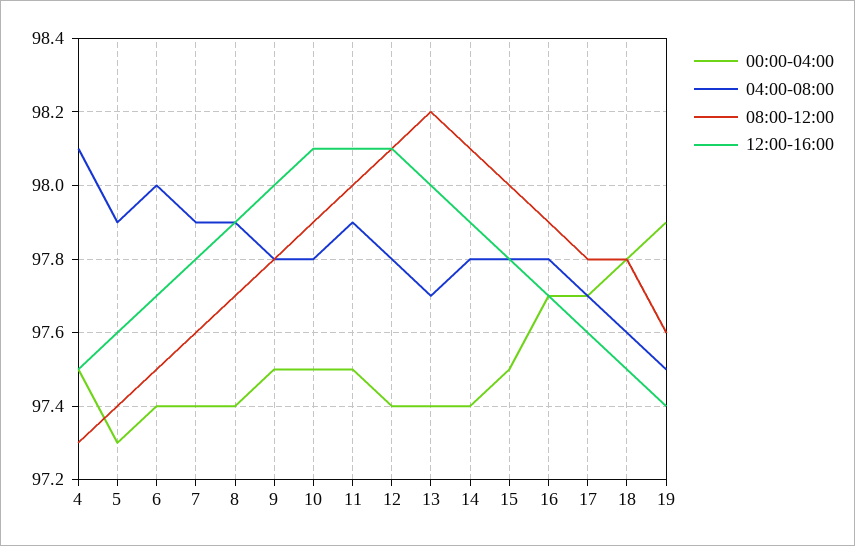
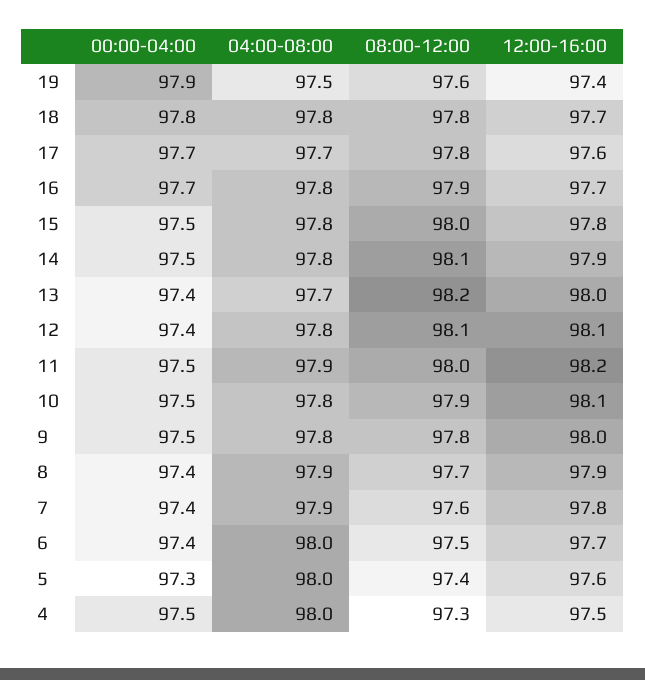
04:00-08:00, 4: 98.1 -> 98
04:00-08:00, 5: 97.9 -> 98
12:00-16:00, 11: 98.1 -> 98.2
00:00-04:00, 14: 97.4 -> 97.5
04:00-08:00, 18: 97.6 -> 97.8
12:00-16:00, 18: 97.5 -> 97.7

